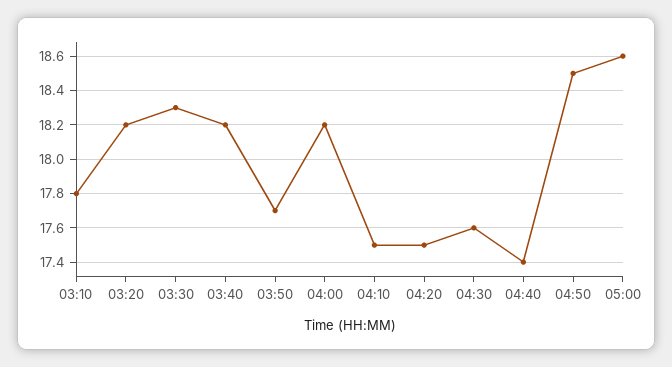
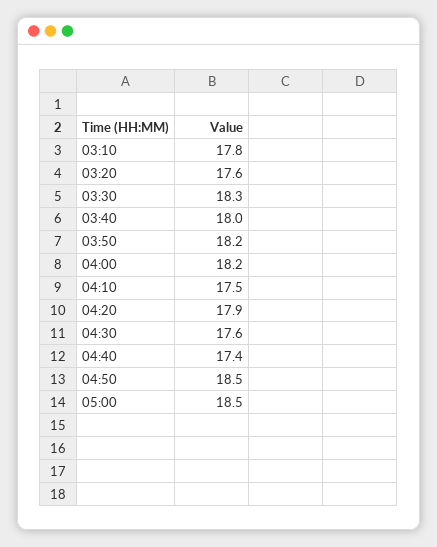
03:20: 18.2 -> 17.6
03:40: 18.2 -> 18
03:50: 17.7 -> 18.2
04:20: 17.5 -> 17.9
05:00: 18.6 -> 18.5

